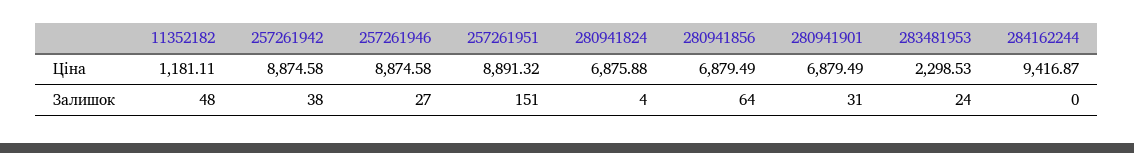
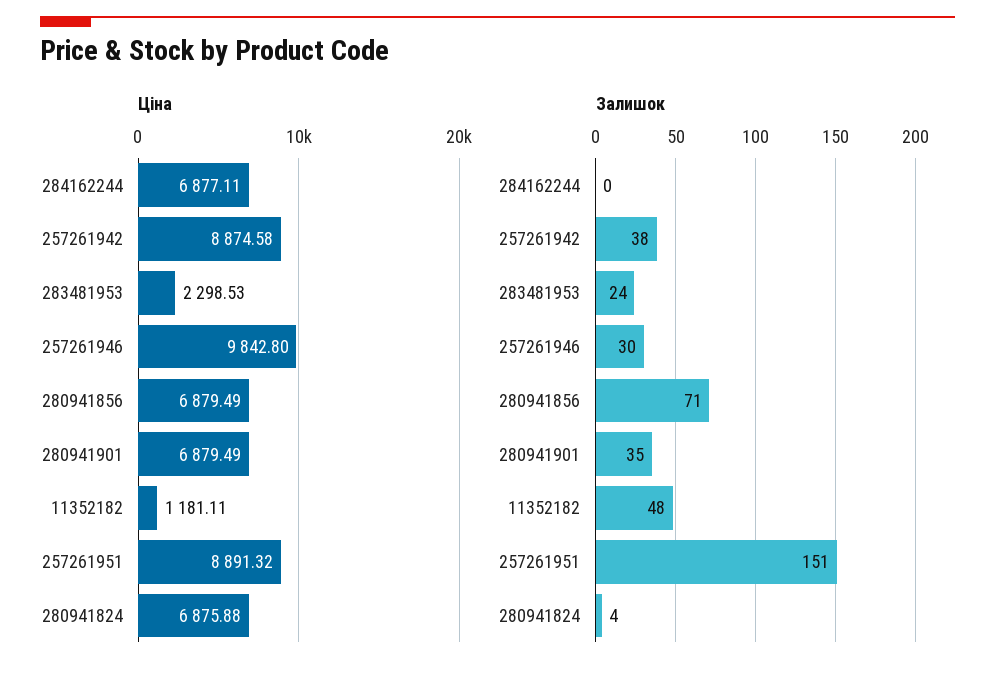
Ціна, 257261946: 8874.58 -> 9842.8
Ціна, 284162244: 9416.87 -> 6877.11
Залишок, 257261946: 27 -> 30
Залишок, 280941856: 64 -> 71
Залишок, 280941901: 31 -> 35

